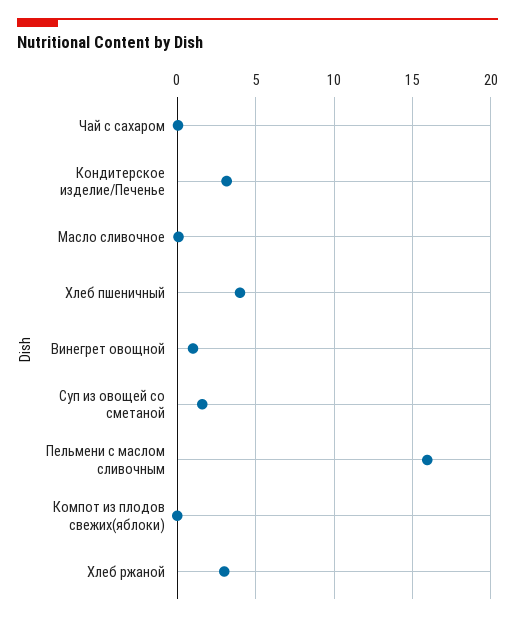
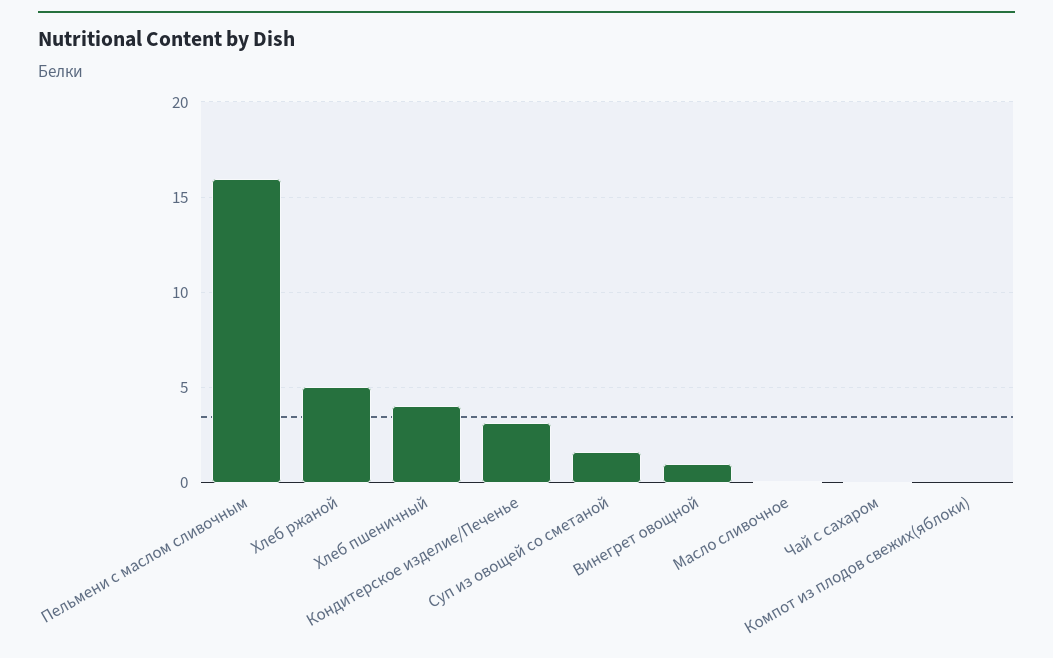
Хлеб ржаной: 3 -> 5

